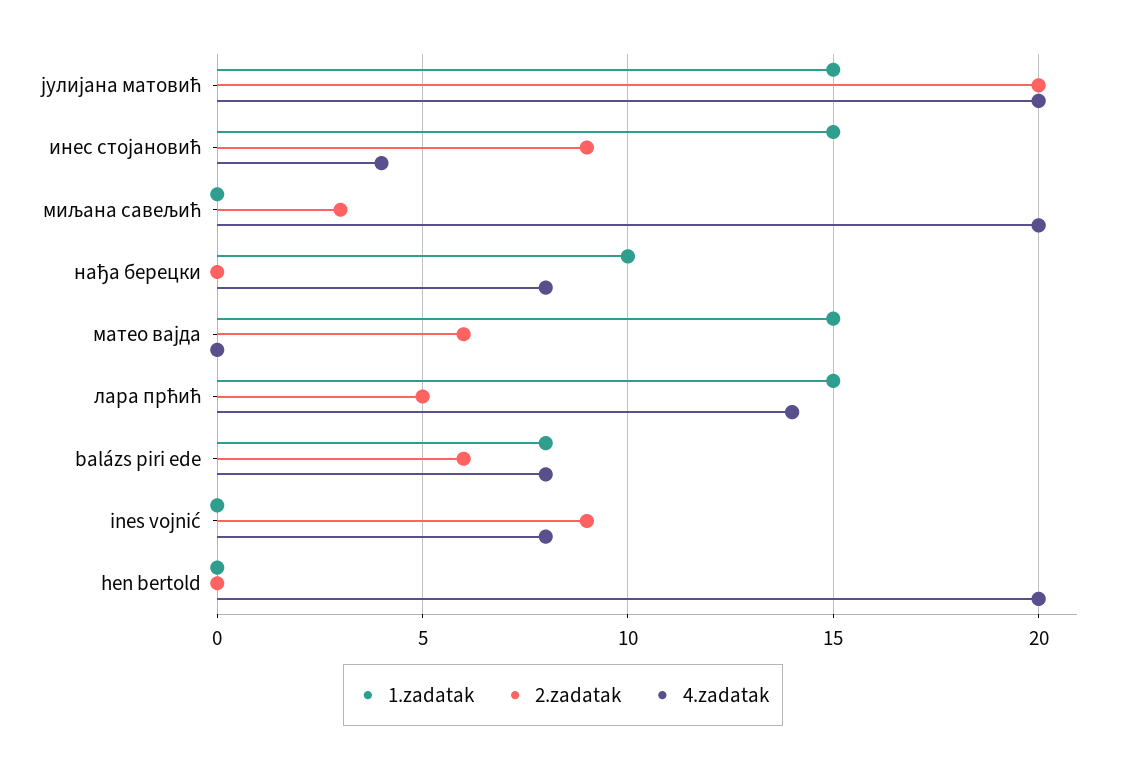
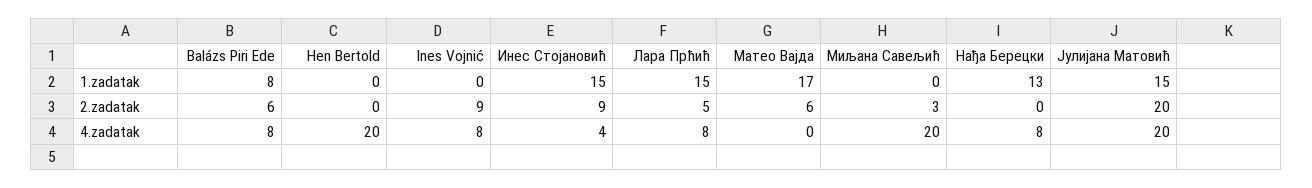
1.zadatak, нађа берецки: 10 -> 13
1.zadatak, матео вајда: 15 -> 17
4.zadatak, лара прћић: 14 -> 8

